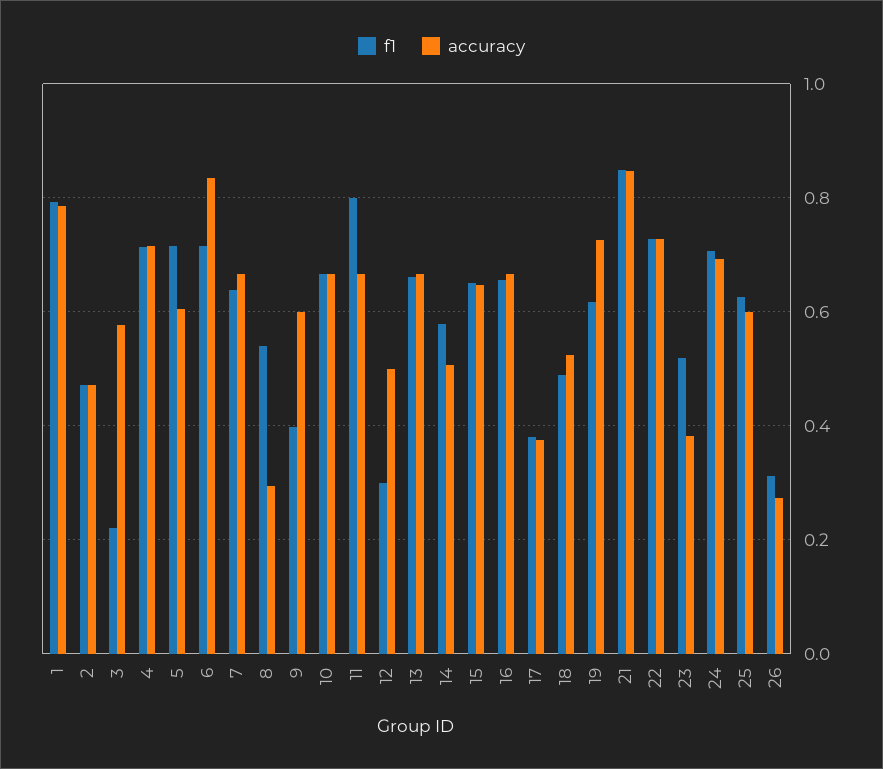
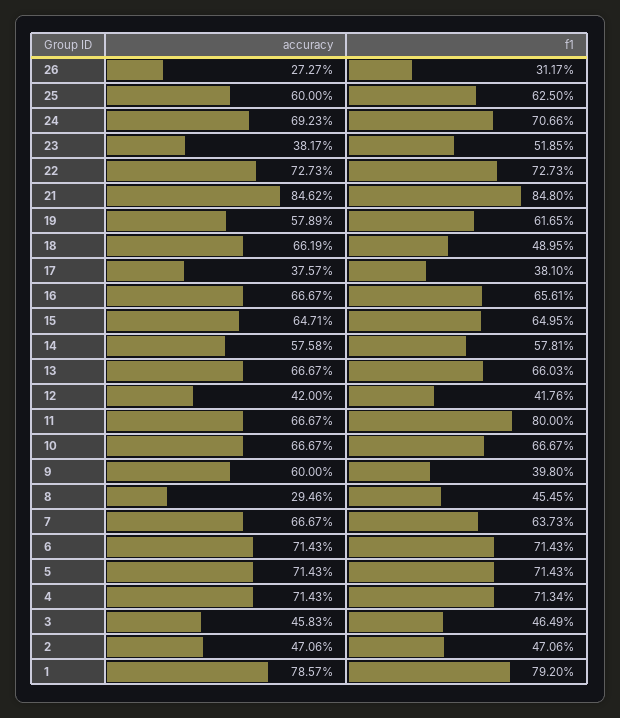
f1, 3: 0.22 -> 0.4649
accuracy, 3: 0.58 -> 0.4583
accuracy, 5: 0.6 -> 0.7143
accuracy, 6: 0.84 -> 0.7143
f1, 8: 0.54 -> 0.4545
f1, 12: 0.3 -> 0.4176
accuracy, 12: 0.5 -> 0.42
accuracy, 14: 0.5 -> 0.5758
accuracy, 18: 0.52 -> 0.6619
accuracy, 19: 0.72 -> 0.5789

